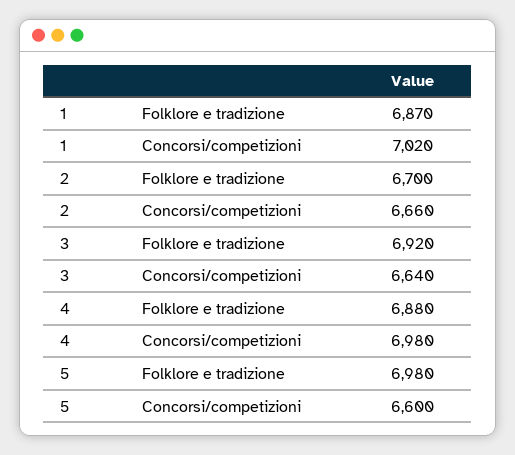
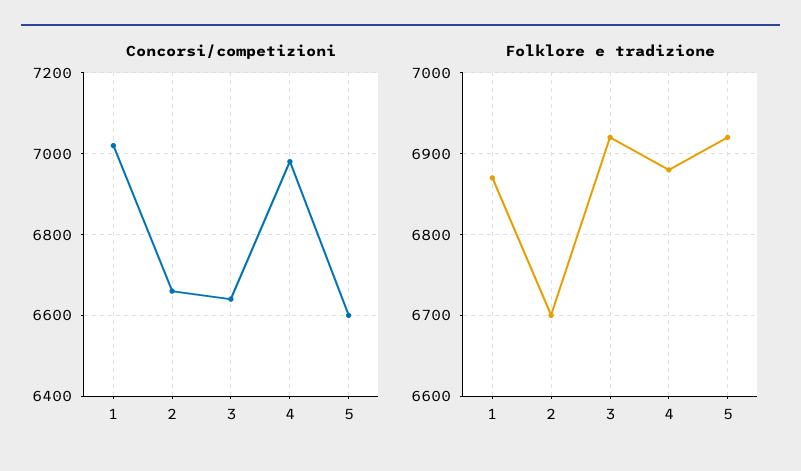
Folklore e tradizione, 5: 6980 -> 6920

